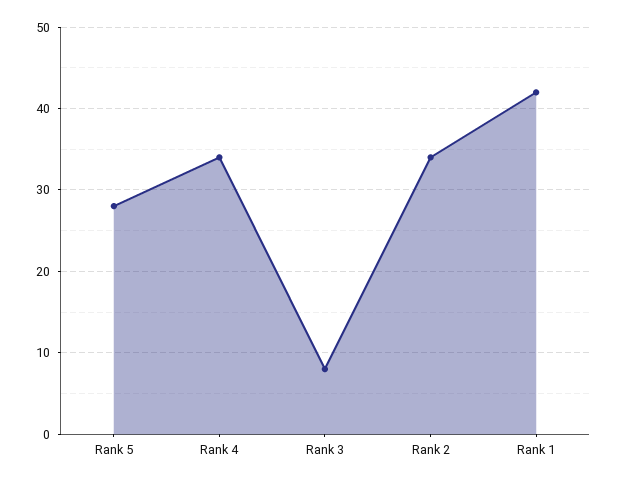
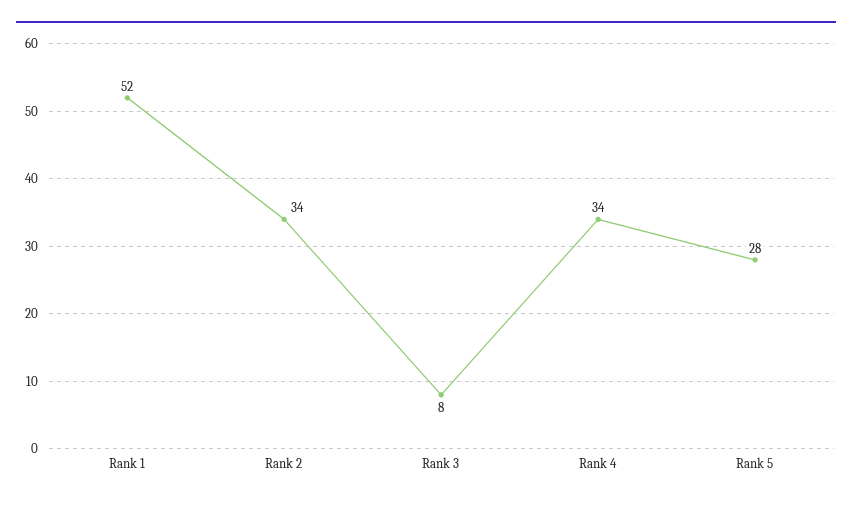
Rank 1: 42 -> 52

